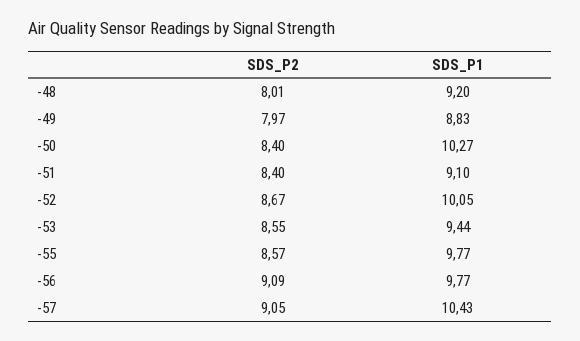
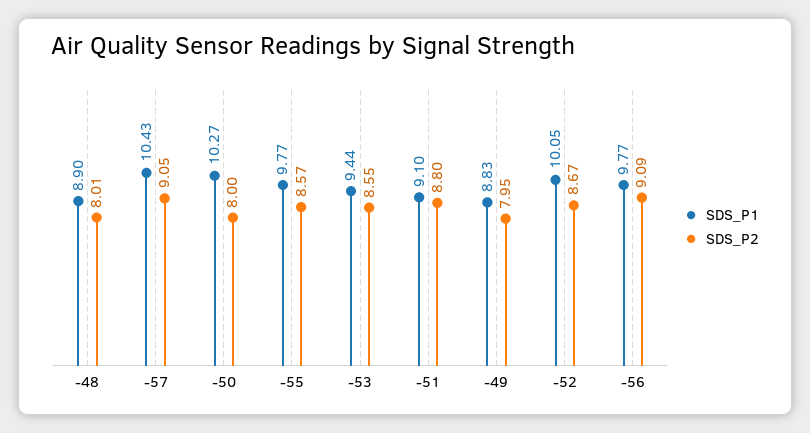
SDS_P1, -48: 9.2 -> 8.9
SDS_P2, -49: 7.97 -> 7.95
SDS_P2, -50: 8.4 -> 8
SDS_P2, -51: 8.4 -> 8.8

